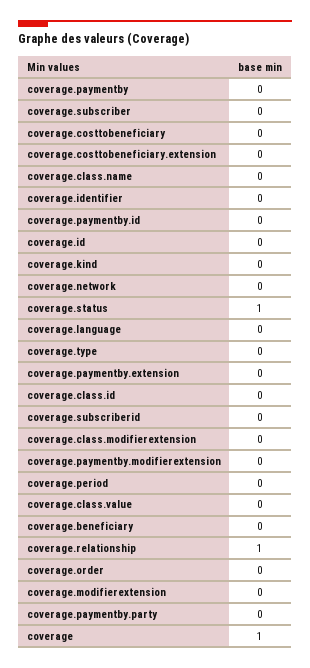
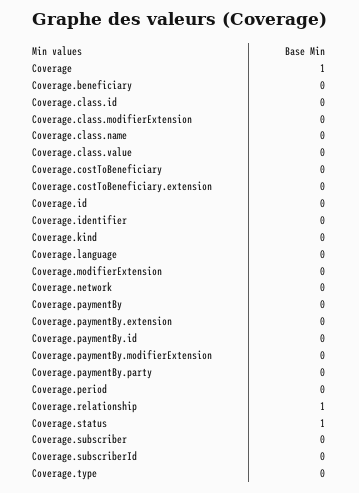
coverage.order: 0 -> none

